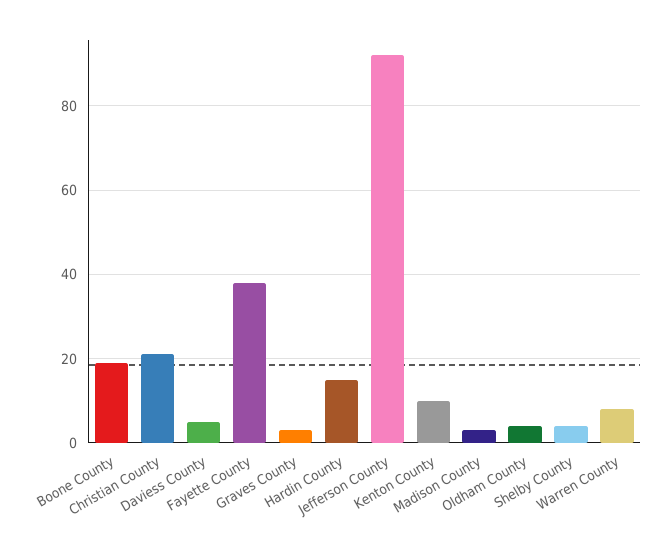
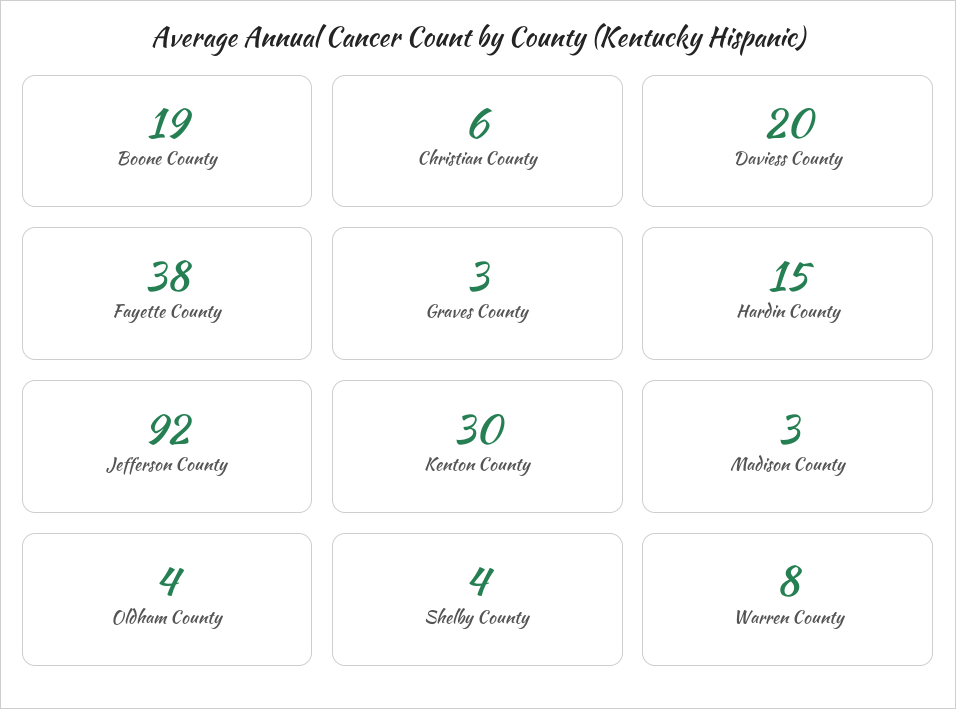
Christian County: 20 -> 6
Daviess County: 5 -> 20
Kenton County: 10 -> 30

